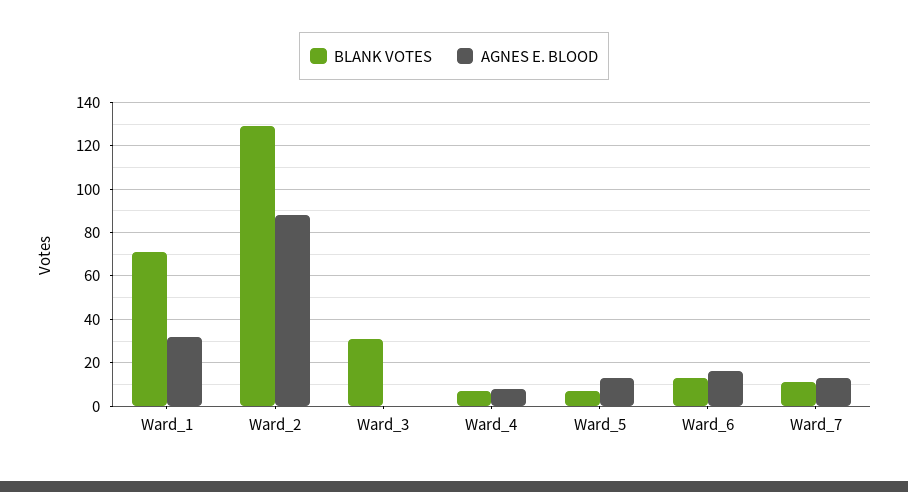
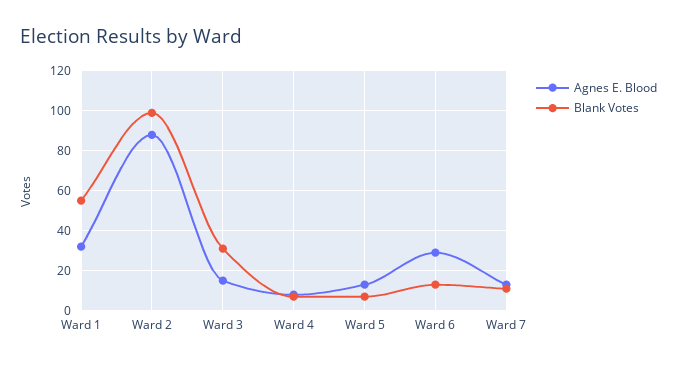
BLANK VOTES, Ward_1: 70 -> 55
BLANK VOTES, Ward_2: 130 -> 100
AGNES E. BLOOD, Ward_3: 0 -> 15
AGNES E. BLOOD, Ward_6: 15 -> 30

